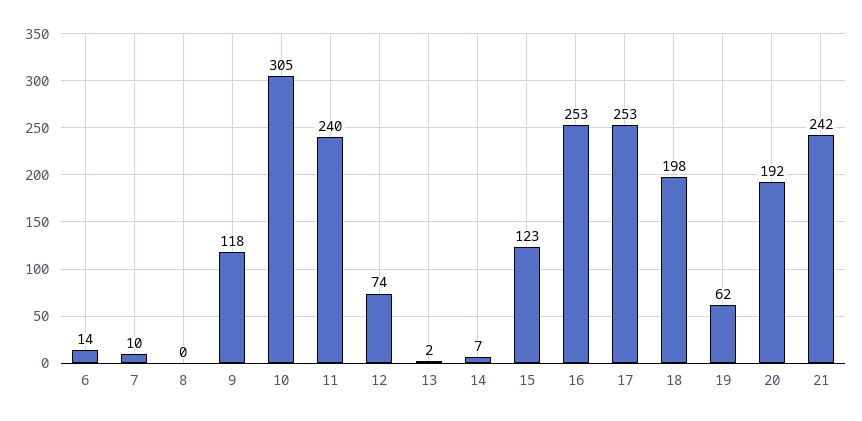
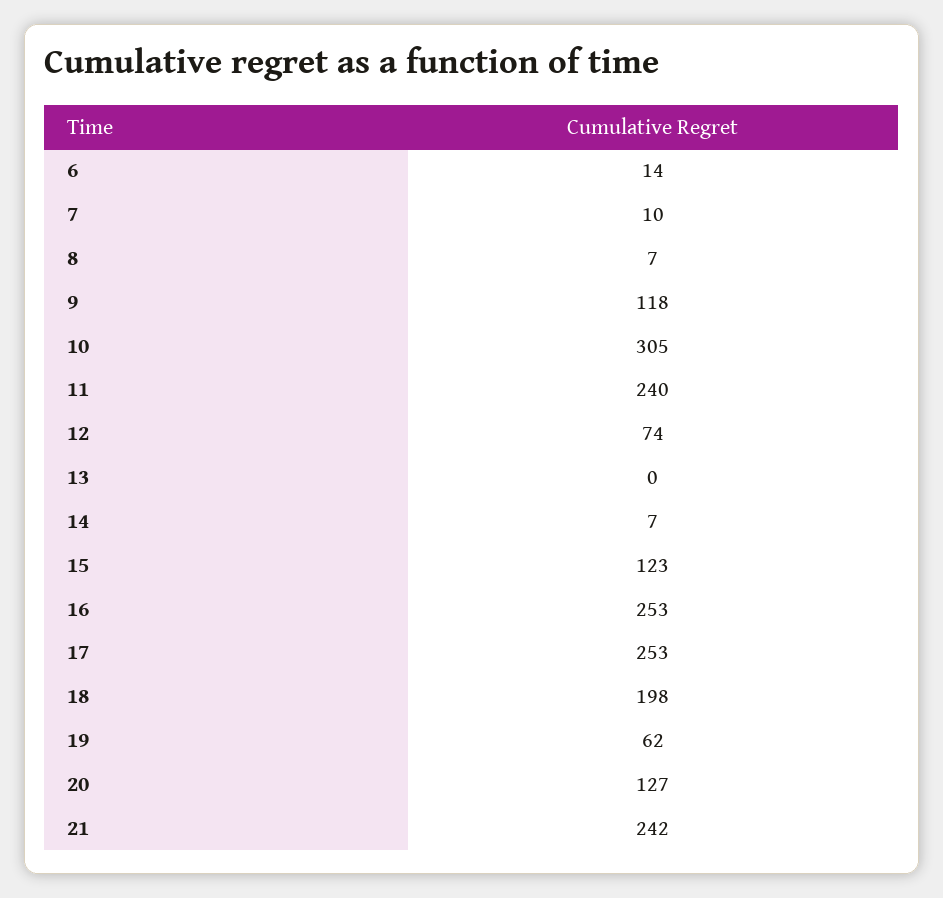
8: 0 -> 7
13: 2 -> 0
20: 192 -> 127

